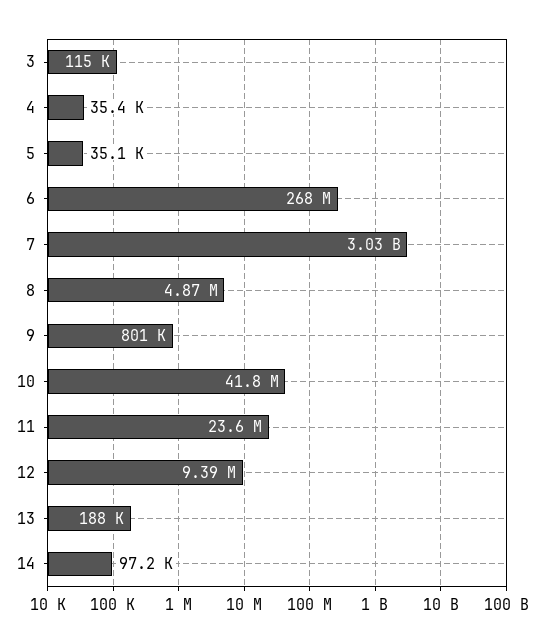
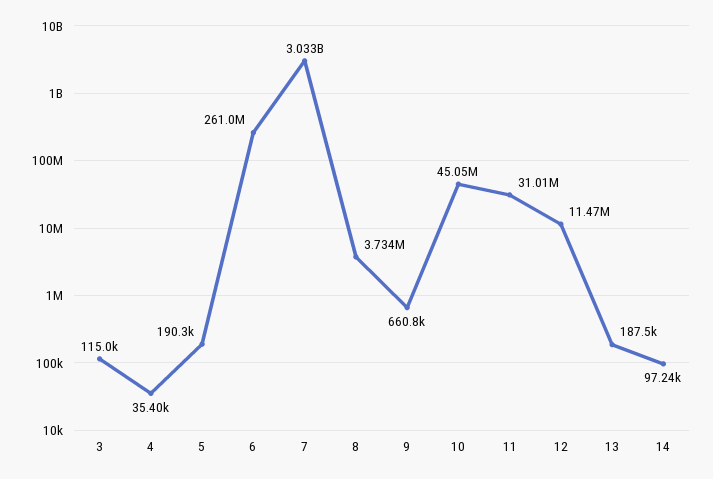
5: 35100 -> 190300
6: 268000000 -> 261000000
8: 4870000 -> 3734000
9: 801000 -> 660800
10: 41800000 -> 45050000
11: 23600000 -> 31010000
12: 9390000 -> 11470000

